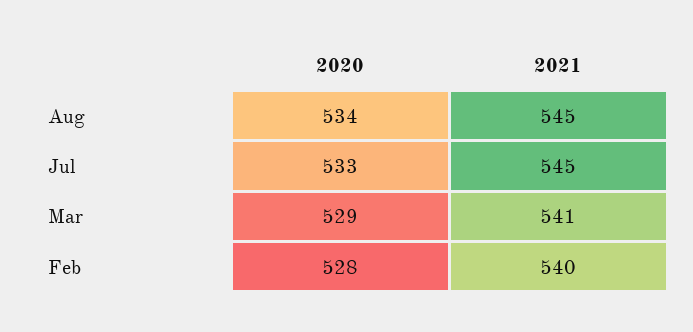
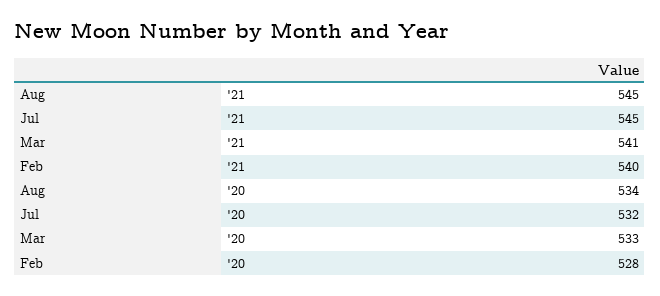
2020, Jul: 533 -> 532
2020, Mar: 529 -> 533

